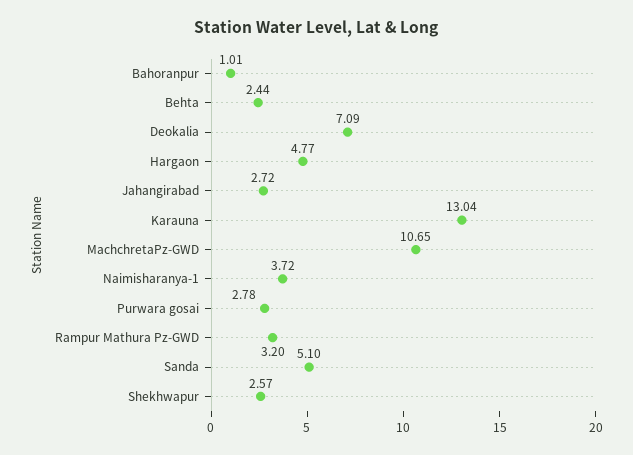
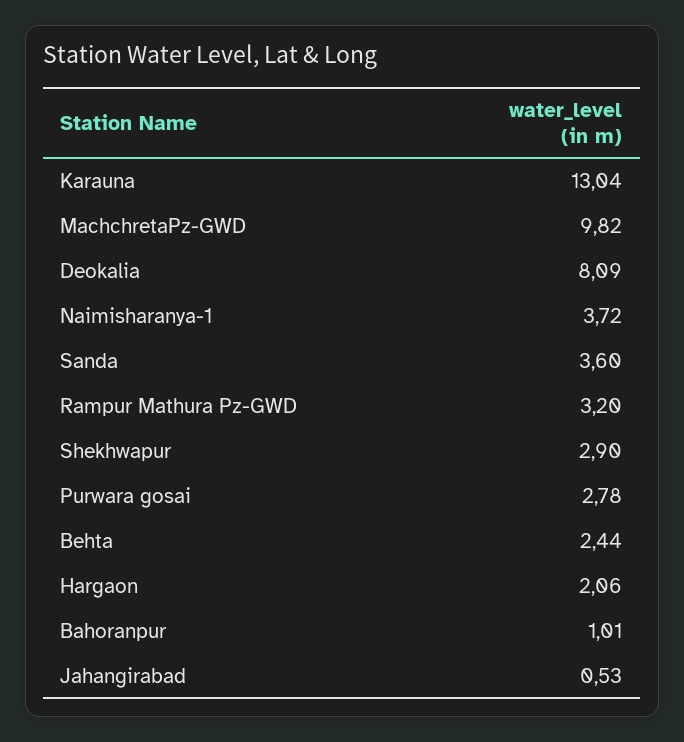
Deokalia: 7.09 -> 8.09
Hargaon: 4.77 -> 2.06
Jahangirabad: 2.72 -> 0.53
MachchretaPz-GWD: 10.65 -> 9.82
Sanda: 5.1 -> 3.6
Shekhwapur: 2.57 -> 2.9

